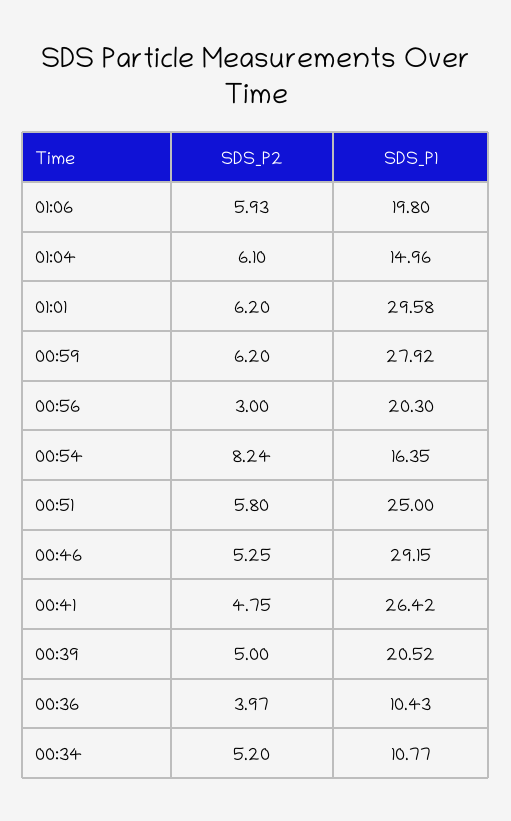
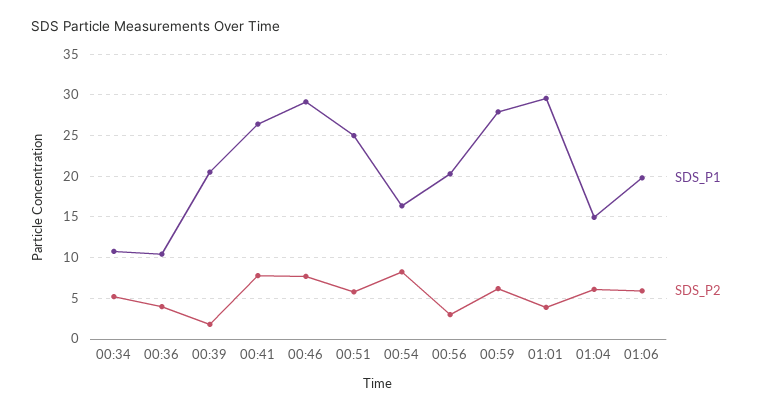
SDS_P2, 01:01: 6.2 -> 4
SDS_P2, 00:46: 5.25 -> 8
SDS_P2, 00:41: 4.75 -> 8
SDS_P2, 00:39: 5 -> 2

